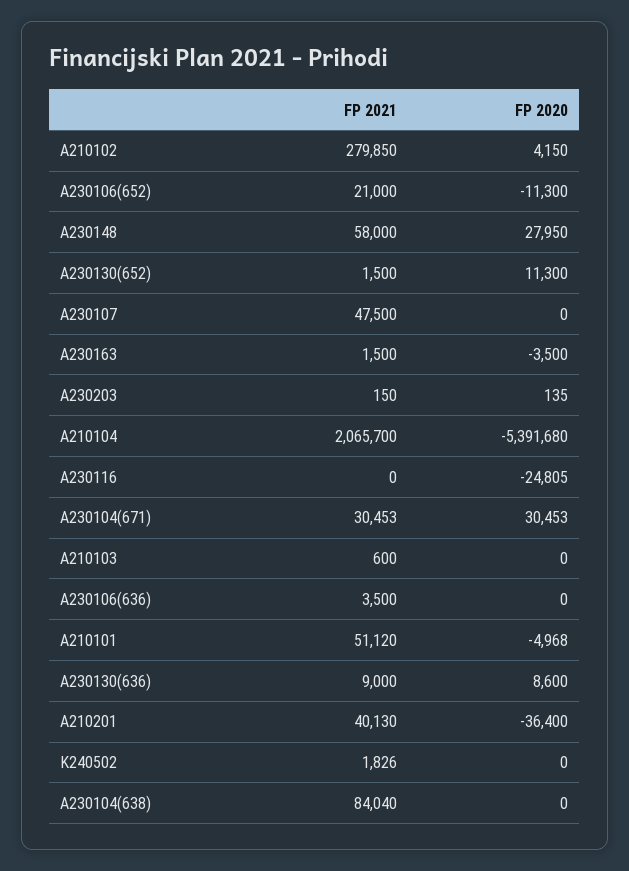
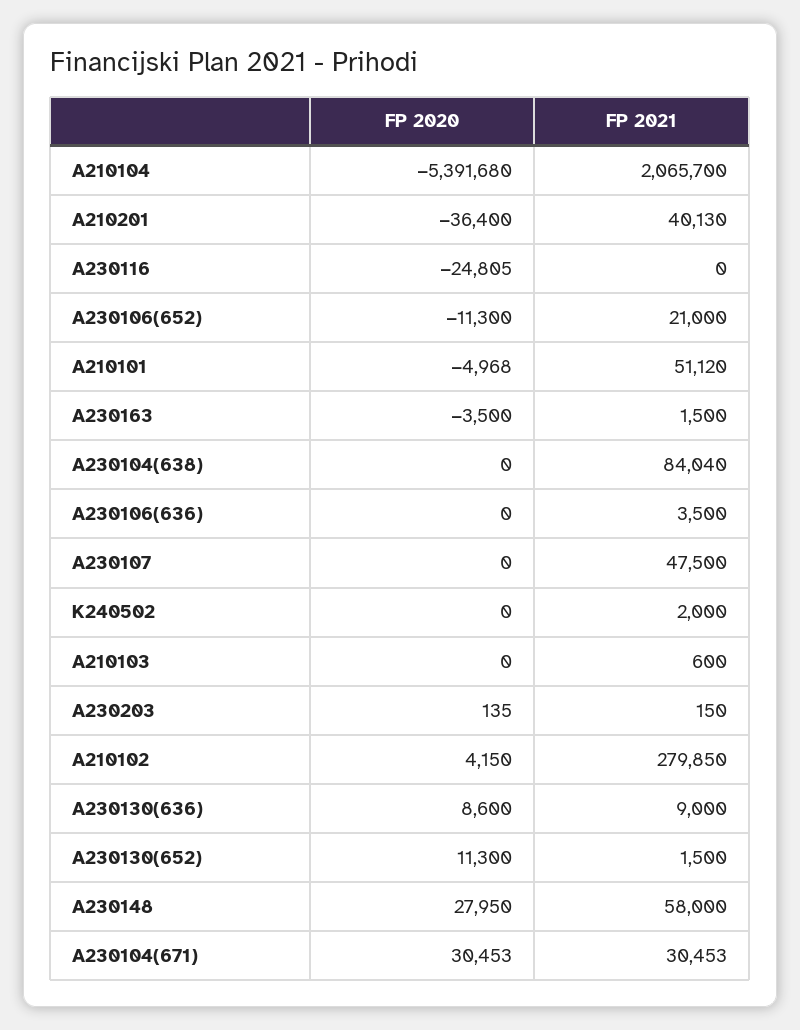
FP 2021, K240502: 1826 -> 2000

